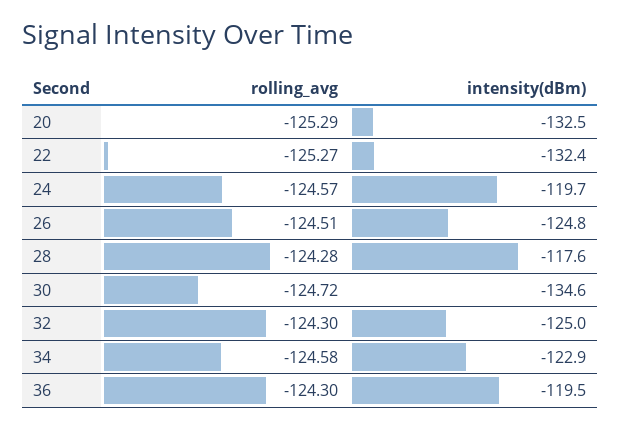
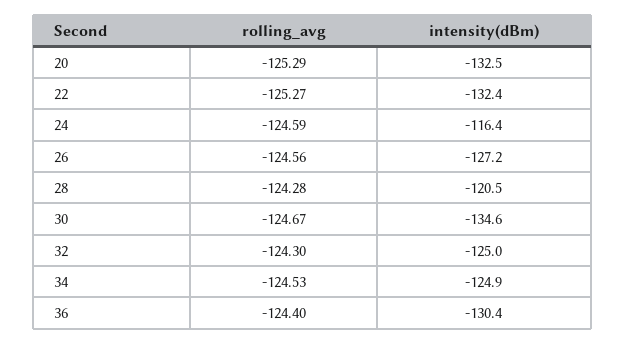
rolling_avg, 24: -124.57 -> -124.59
intensity(dBm), 24: -119.7 -> -116.4
rolling_avg, 26: -124.51 -> -124.56
intensity(dBm), 26: -124.8 -> -127.2
intensity(dBm), 28: -117.6 -> -120.5
rolling_avg, 30: -124.72 -> -124.67
rolling_avg, 34: -124.58 -> -124.53
intensity(dBm), 34: -122.9 -> -124.9
rolling_avg, 36: -124.3 -> -124.4
intensity(dBm), 36: -119.5 -> -130.4

